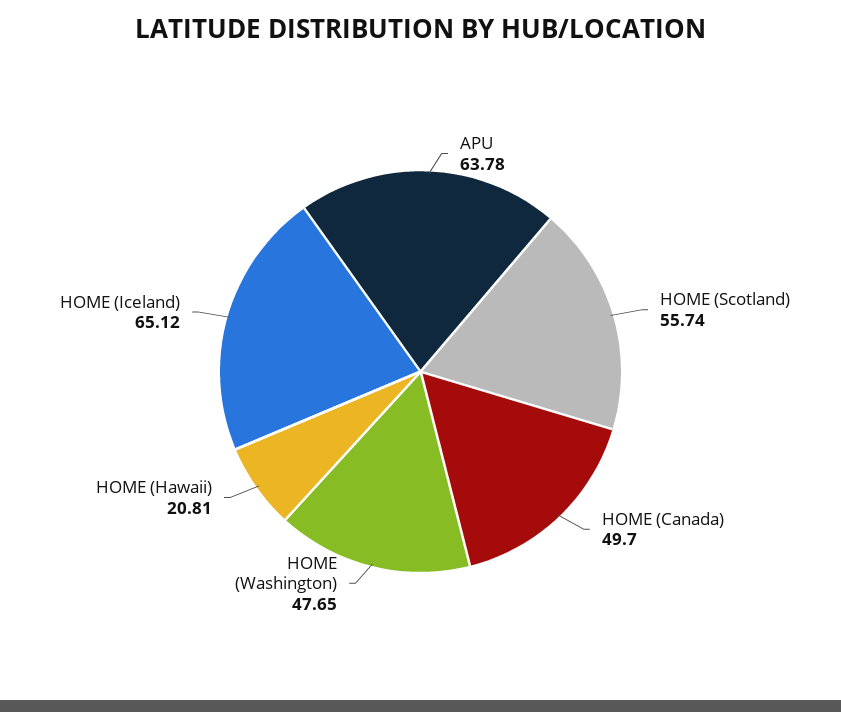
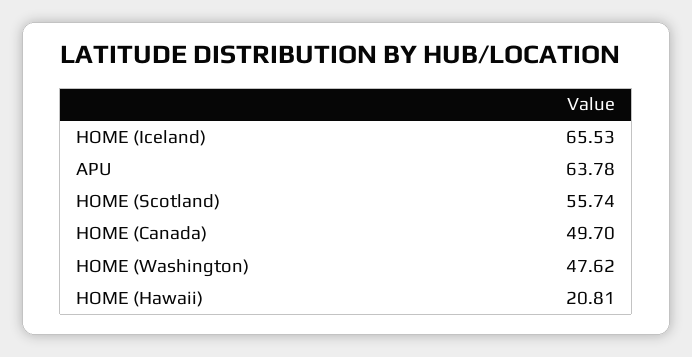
HOME (Washington): 47.65 -> 47.62
HOME (Iceland): 65.12 -> 65.53

